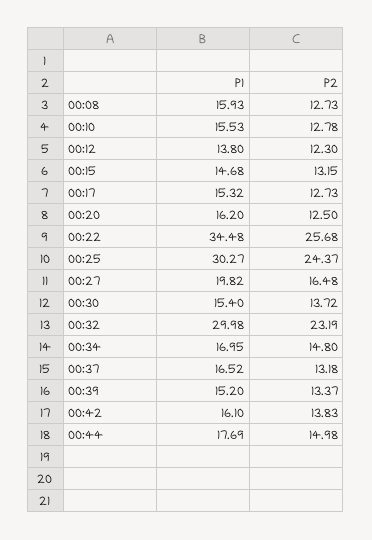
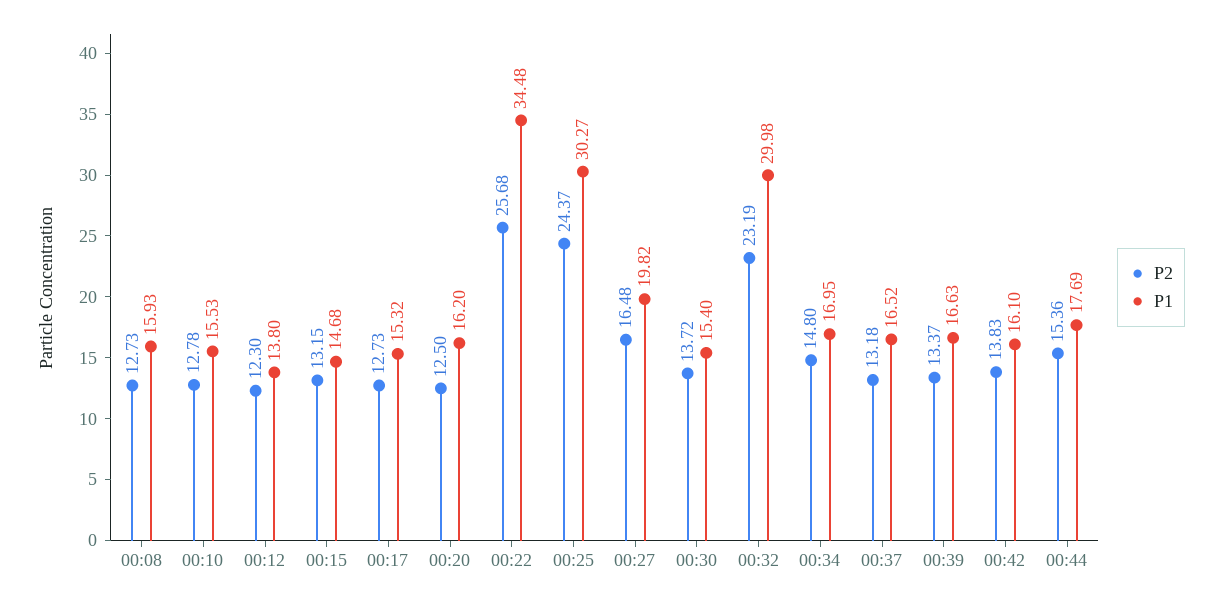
P1, 00:39: 15.2 -> 16.63
P2, 00:44: 14.98 -> 15.36

